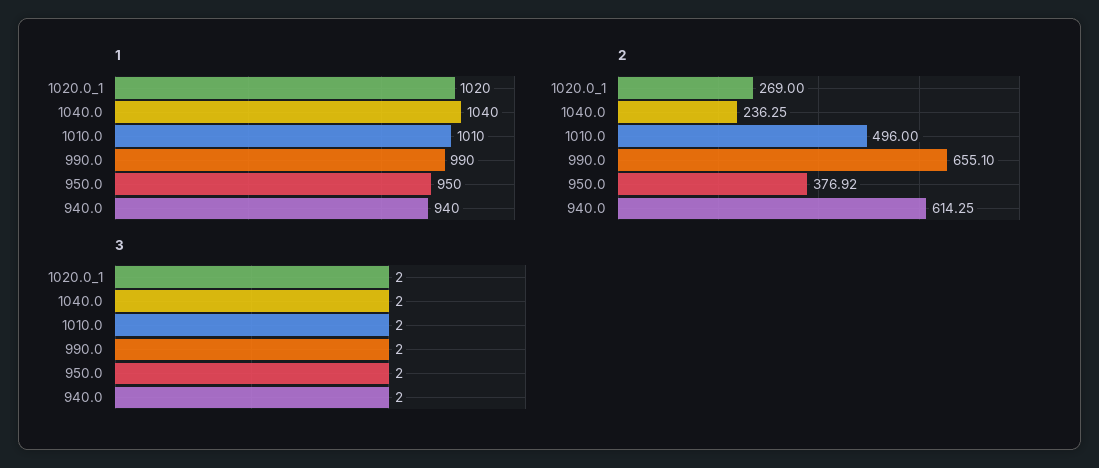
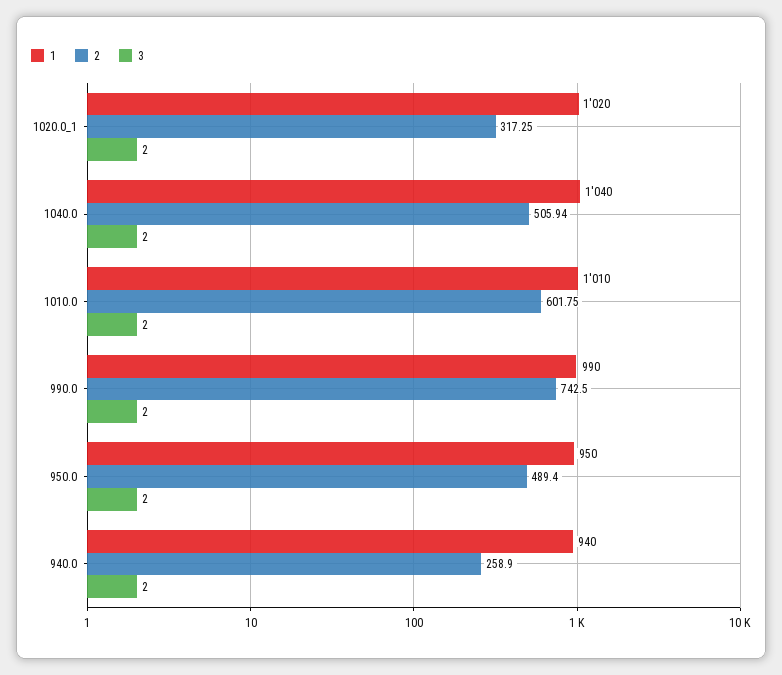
2, 1020.0_1: 269 -> 317.25
2, 1040.0: 236.25 -> 505.94
2, 1010.0: 496 -> 601.75
2, 990.0: 655.1 -> 742.5
2, 950.0: 376.92 -> 489.4
2, 940.0: 614.25 -> 258.9

